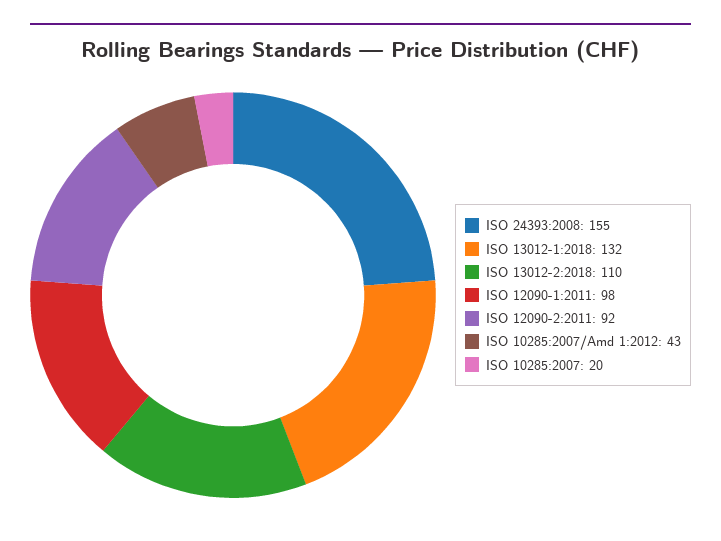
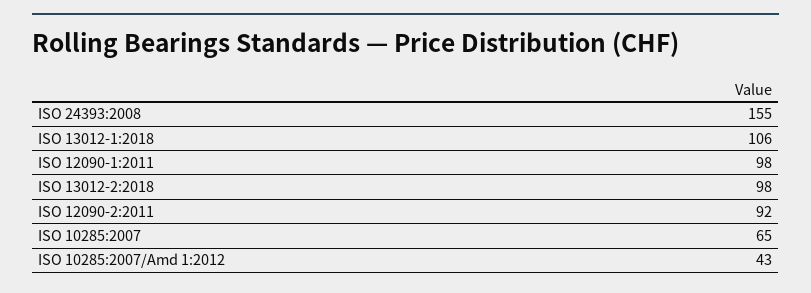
ISO 13012-1:2018: 132 -> 106
ISO 13012-2:2018: 110 -> 98
ISO 10285:2007: 20 -> 65

